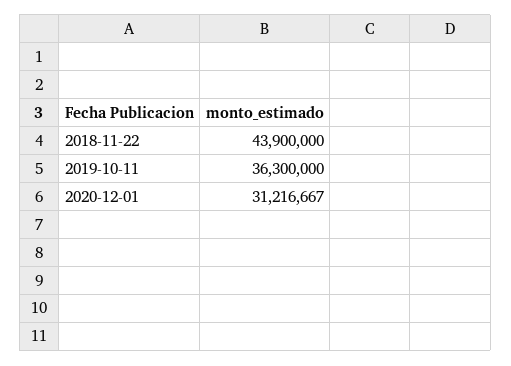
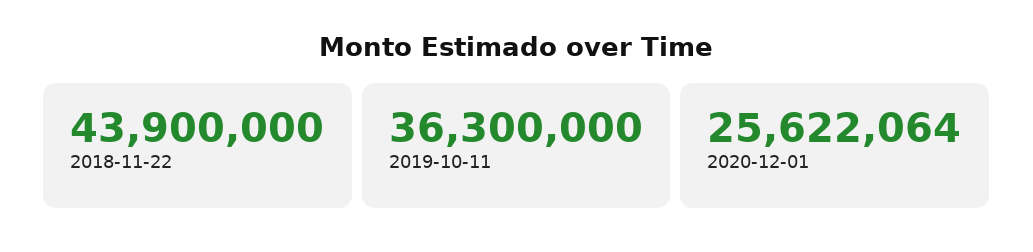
2020-12-01: 31216667 -> 25622064

